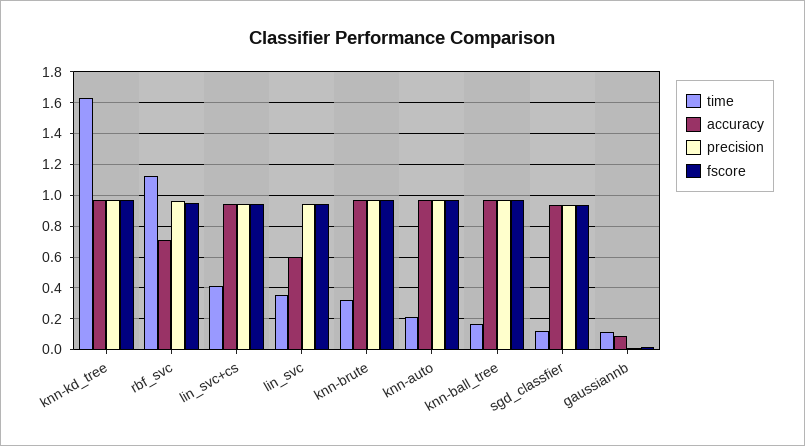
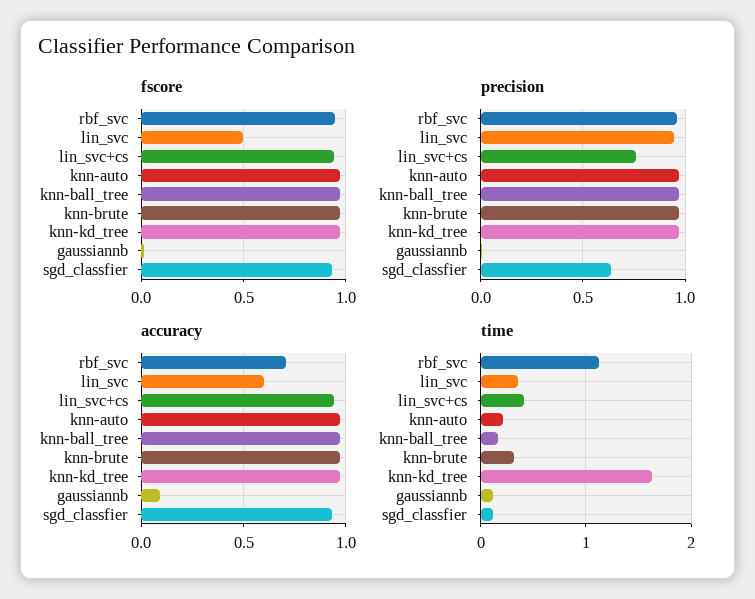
precision, lin_svc+cs: 0.95 -> 0.75
fscore, lin_svc: 0.95 -> 0.5
precision, sgd_classfier: 0.95 -> 0.65

